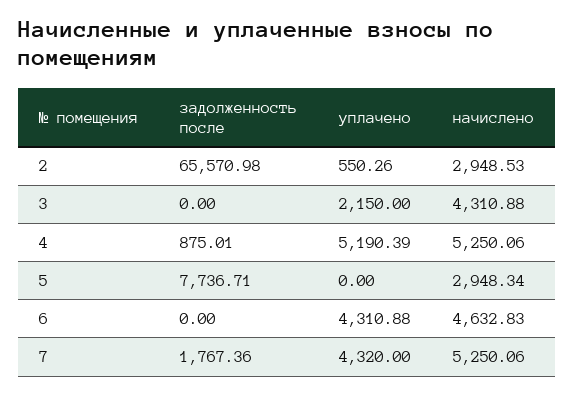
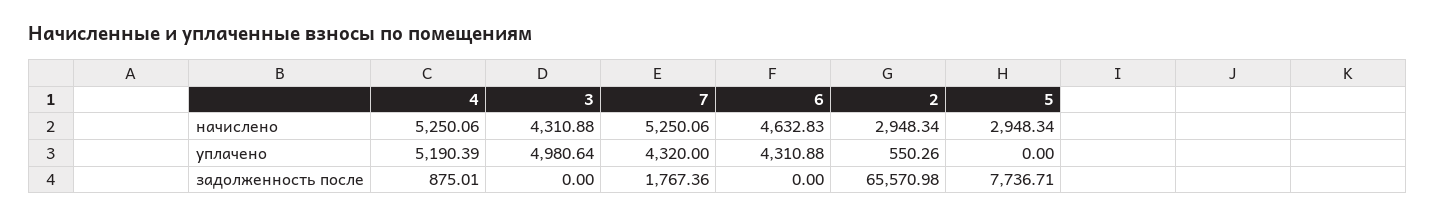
начислено, 2: 2948.53 -> 2948.34
уплачено, 3: 2150 -> 4980.64

